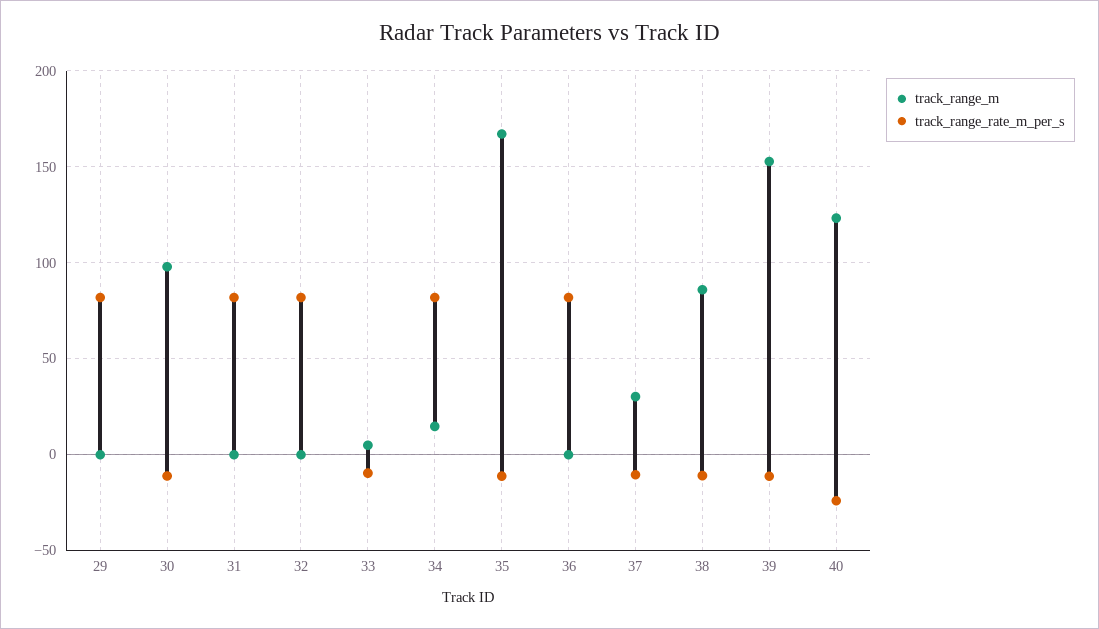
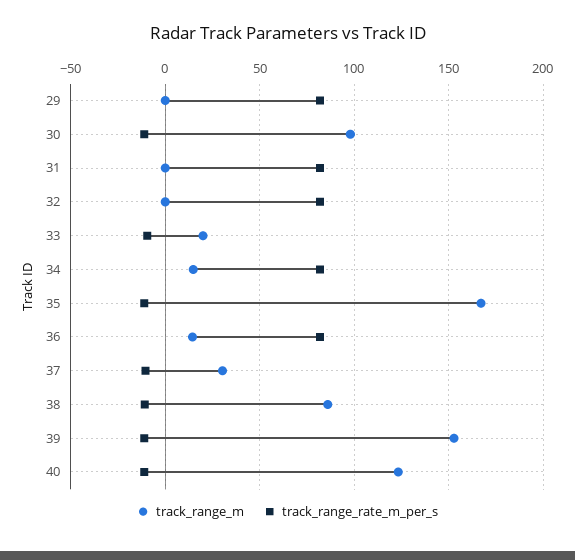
track_range_m, 33: 5 -> 20
track_range_m, 36: 0 -> 15
track_range_rate_m_per_s, 40: -25 -> -10

